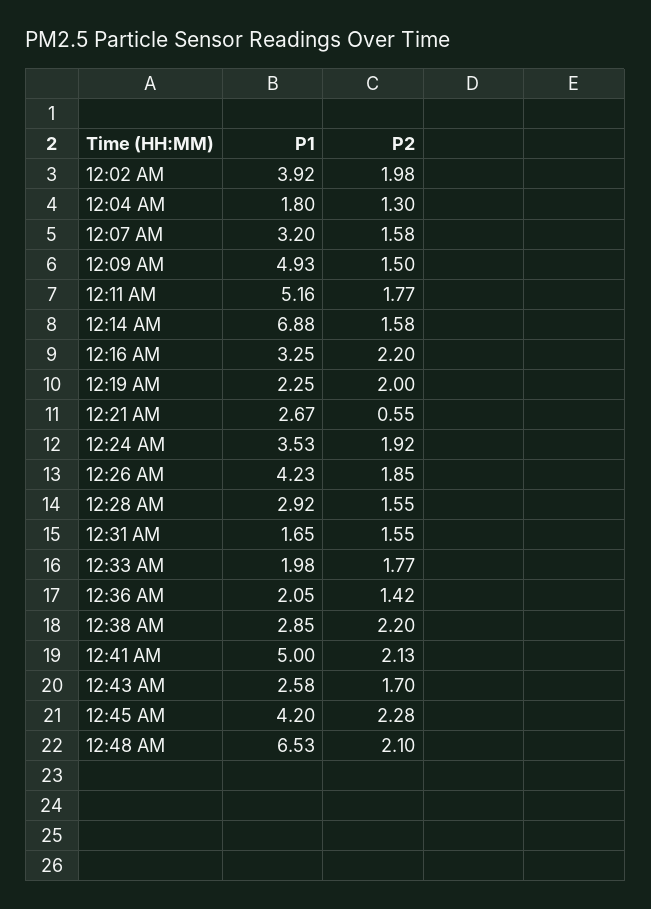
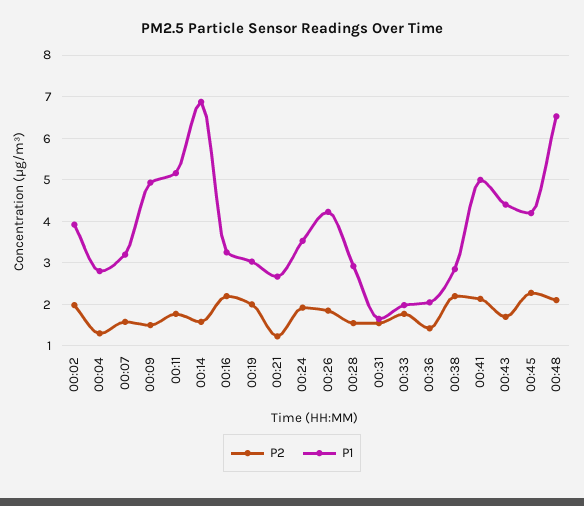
P1, 12:04 AM: 1.8 -> 2.8
P1, 12:19 AM: 2.25 -> 3
P2, 12:21 AM: 0.55 -> 1.2
P1, 12:43 AM: 2.58 -> 4.4

